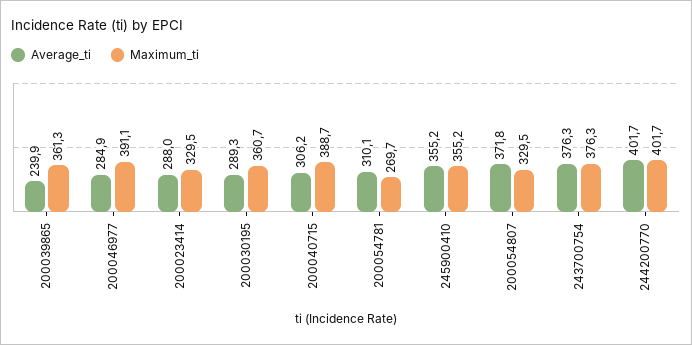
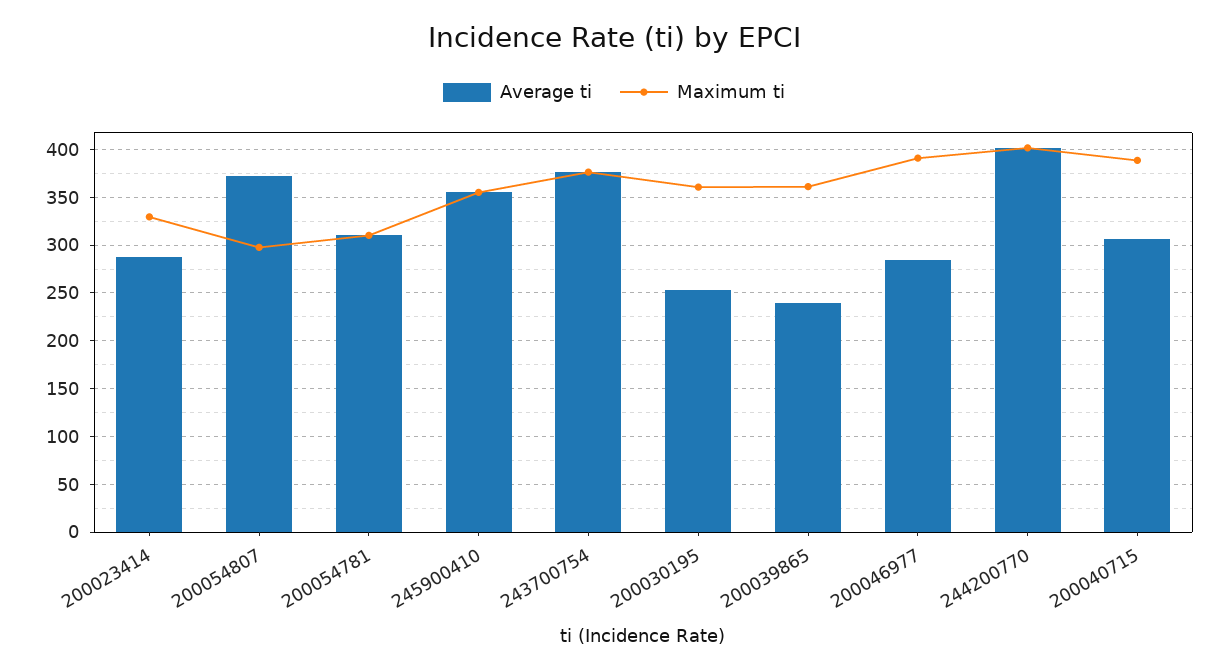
Average_ti, 200030195: 289.3 -> 250
Maximum_ti, 200054781: 269.7 -> 310
Maximum_ti, 200054807: 329.5 -> 300

